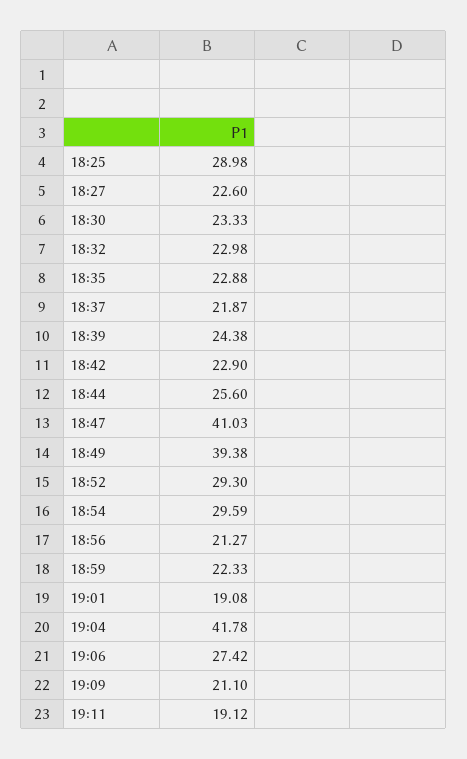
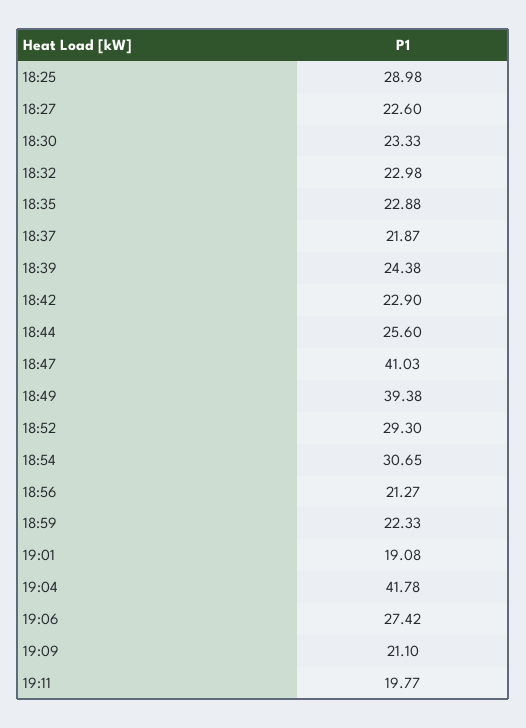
18:54: 29.59 -> 30.65
19:11: 19.12 -> 19.77

